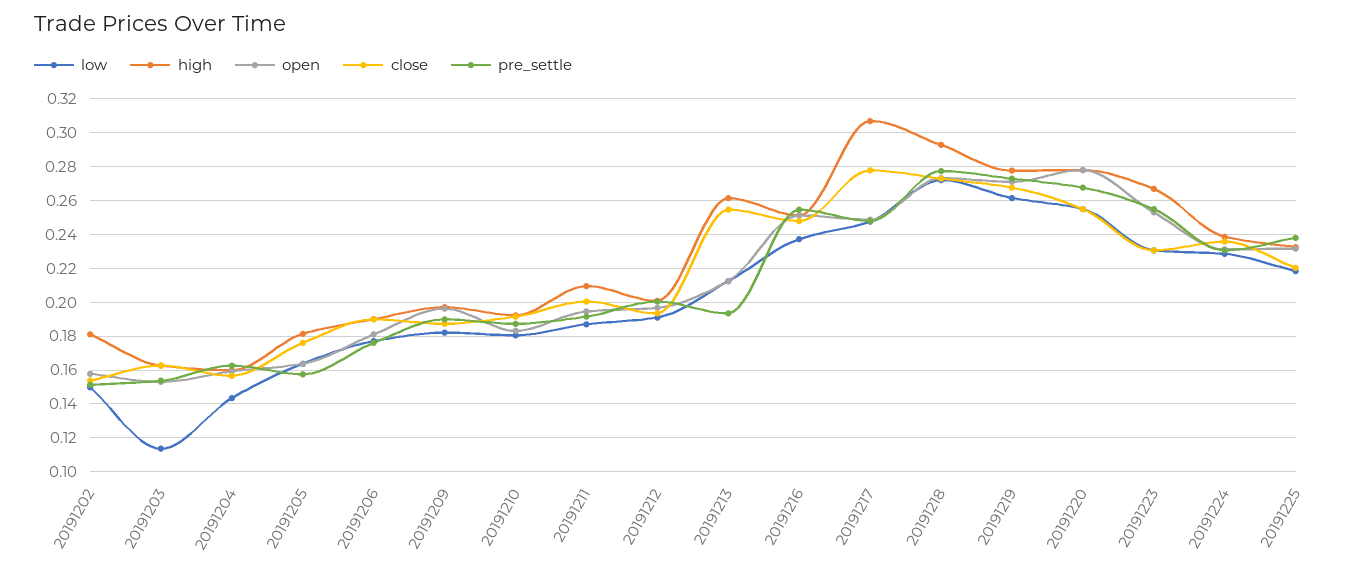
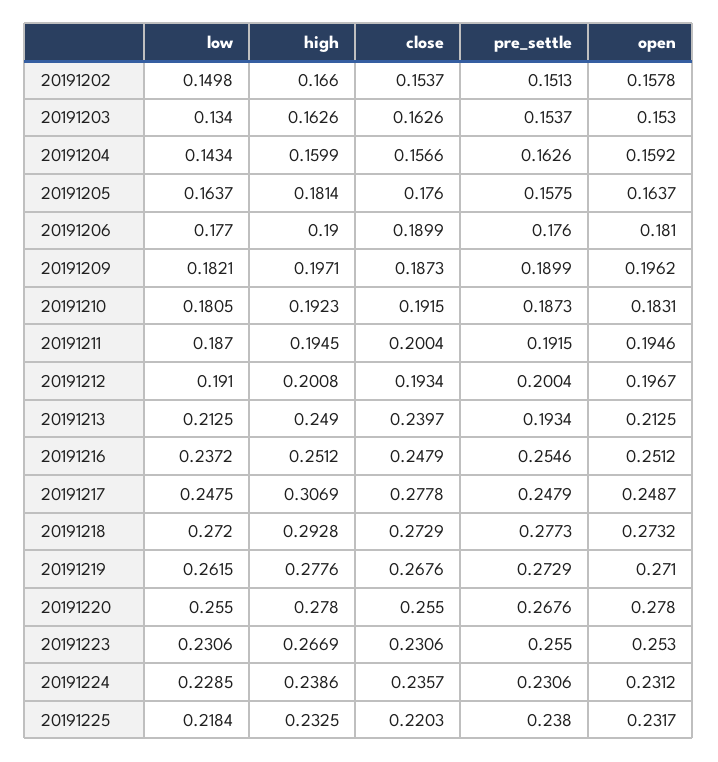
high, 20191202: 0.18 -> 0.166
low, 20191203: 0.115 -> 0.134
high, 20191211: 0.21 -> 0.1945
high, 20191213: 0.26 -> 0.249
close, 20191213: 0.255 -> 0.2397

